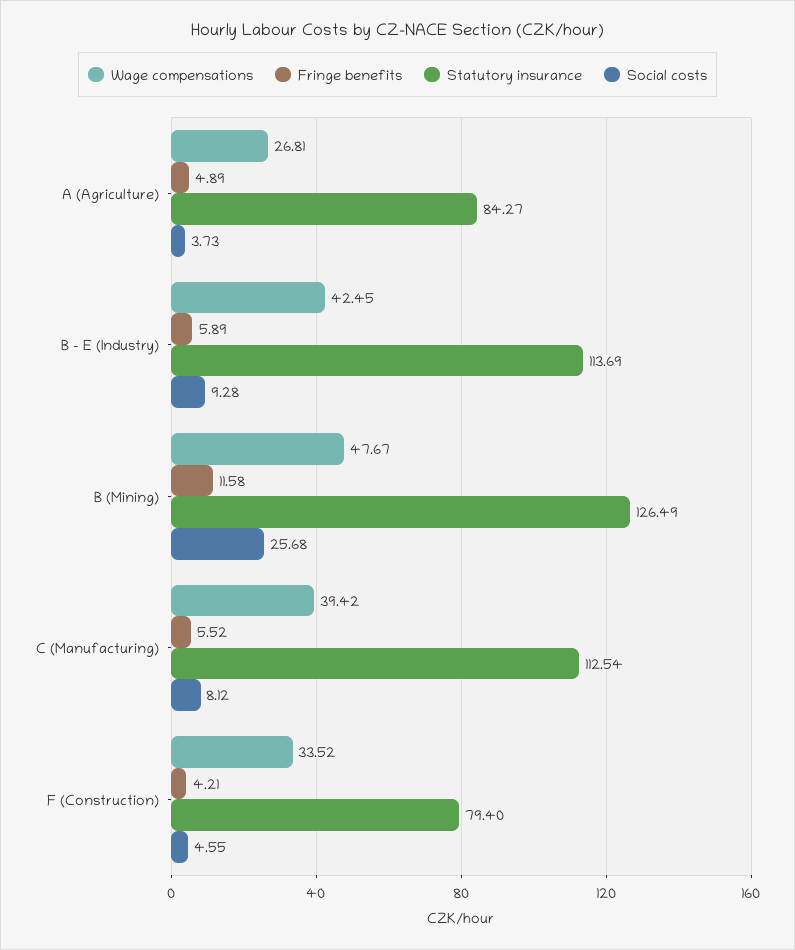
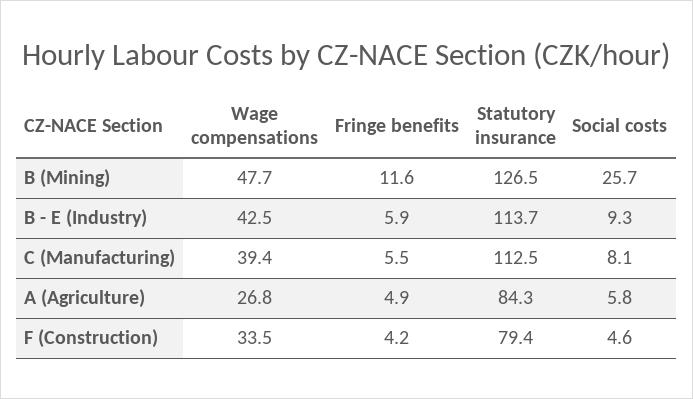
Social costs, A (Agriculture): 3.73 -> 5.8

